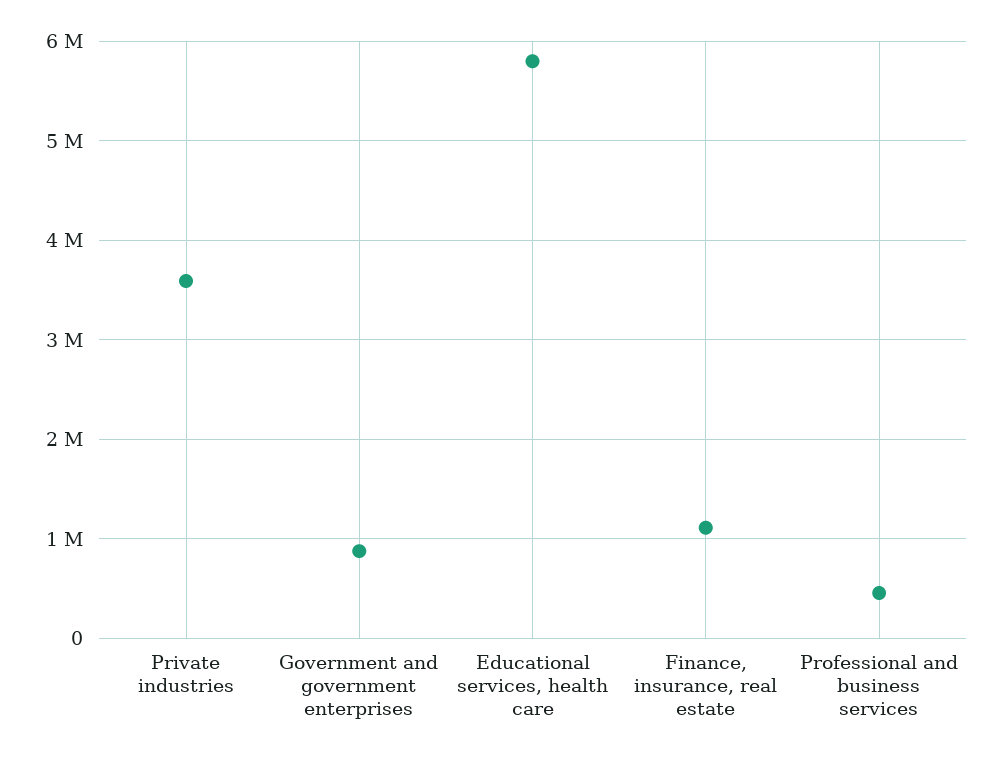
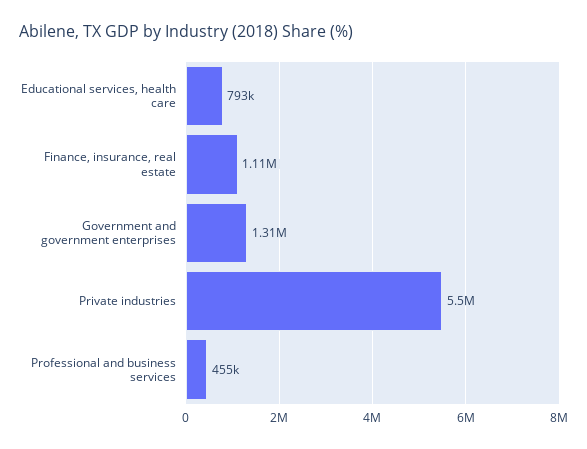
Private industries: 3600000 -> 5500000
Government and government enterprises: 900000 -> 1310000
Educational services, health care: 5800000 -> 793000

